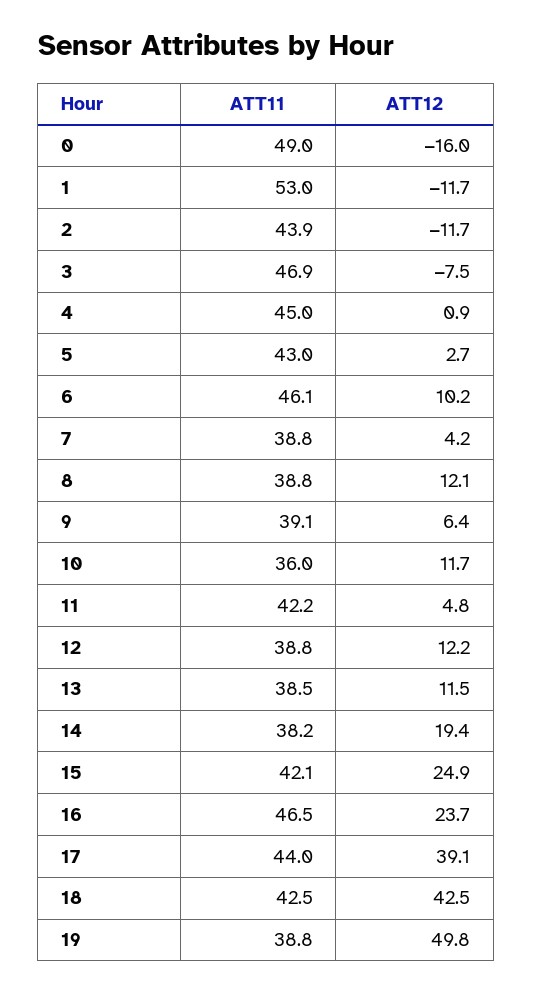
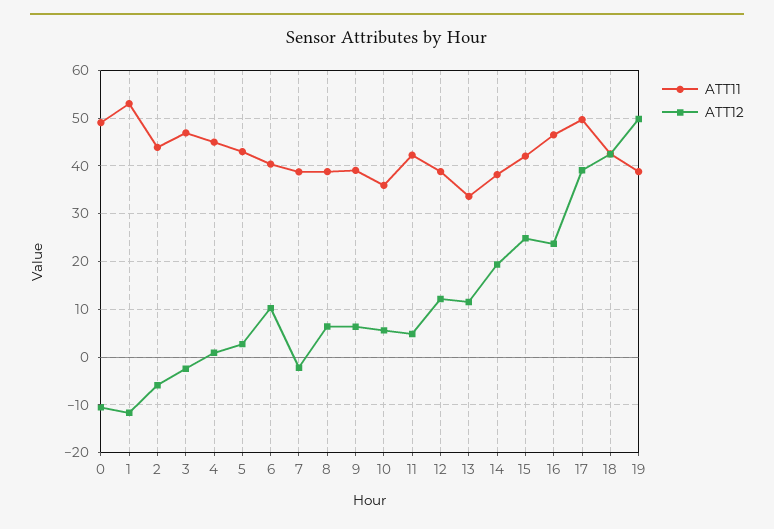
ATT12, 0: -16 -> -10
ATT12, 2: -11.7 -> -6
ATT12, 3: -7.5 -> -2
ATT11, 6: 46.1 -> 40
ATT12, 7: 4.2 -> -2
ATT12, 8: 12.1 -> 6
ATT12, 10: 11.7 -> 6
ATT11, 13: 38.5 -> 34
ATT11, 17: 44 -> 50

